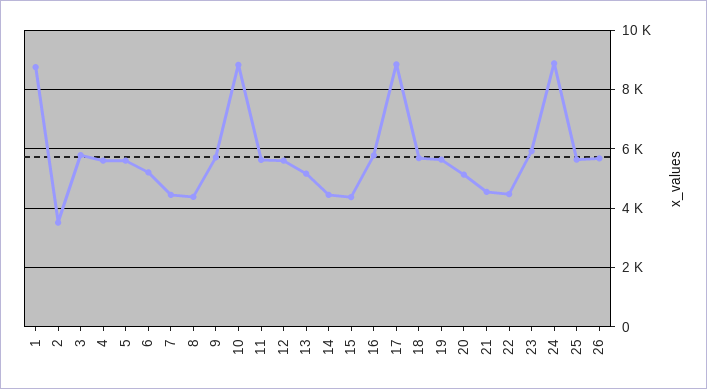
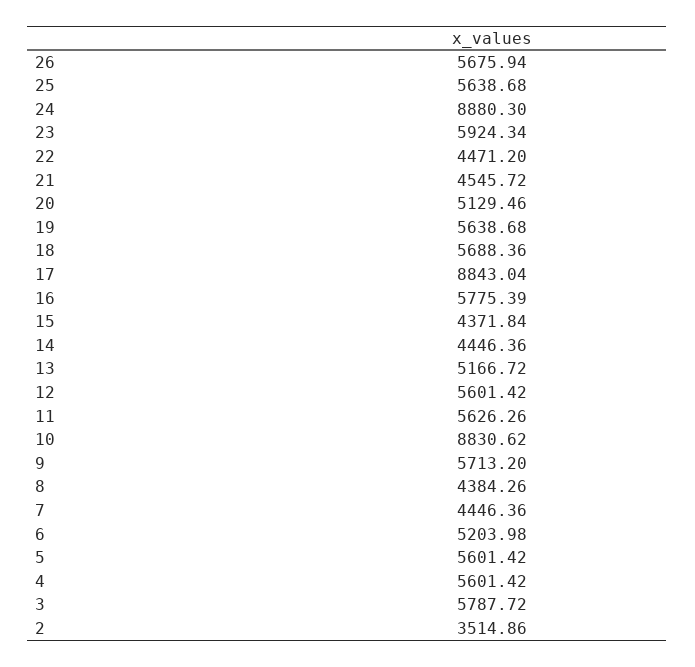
1: 8750 -> none

